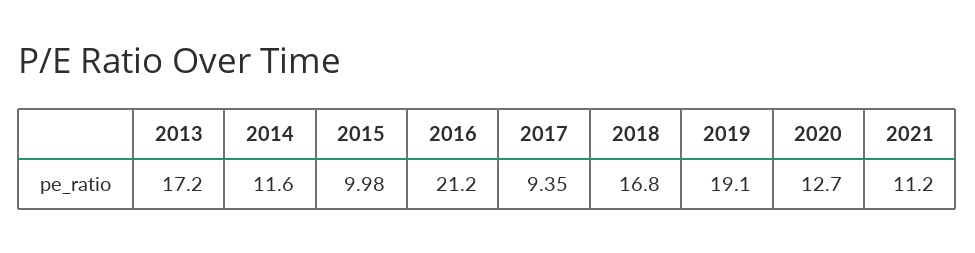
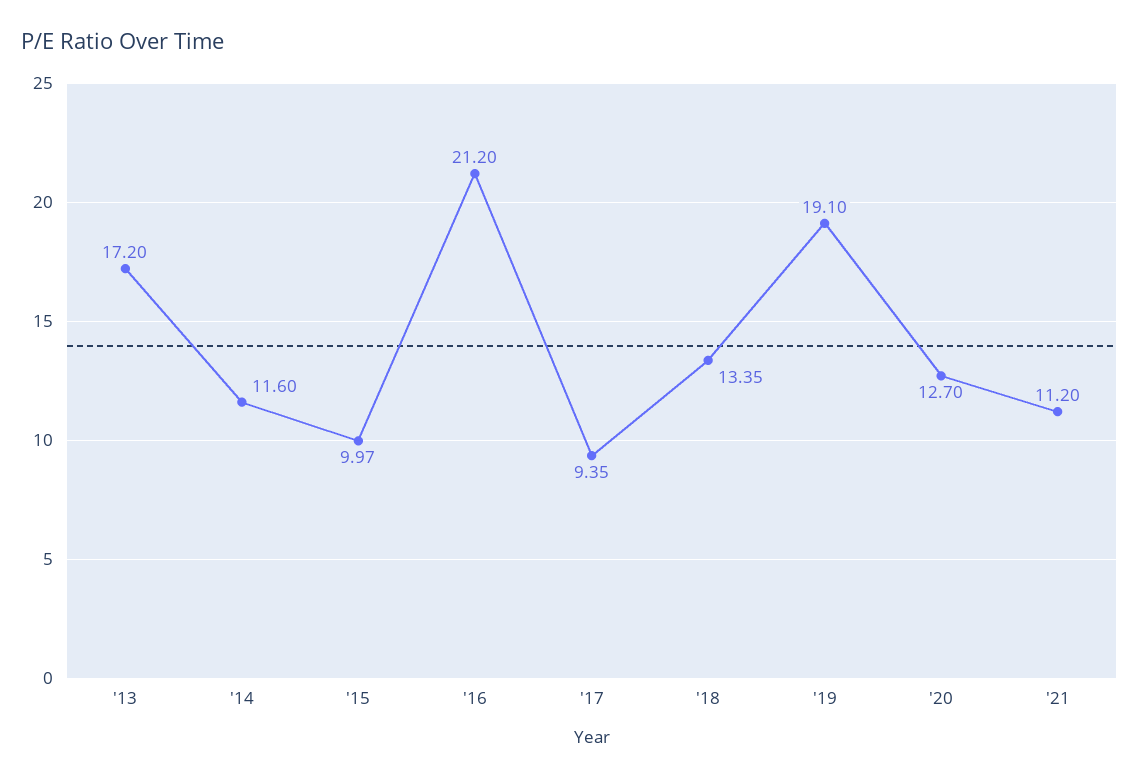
2015: 9.98 -> 9.97
2018: 16.8 -> 13.35

